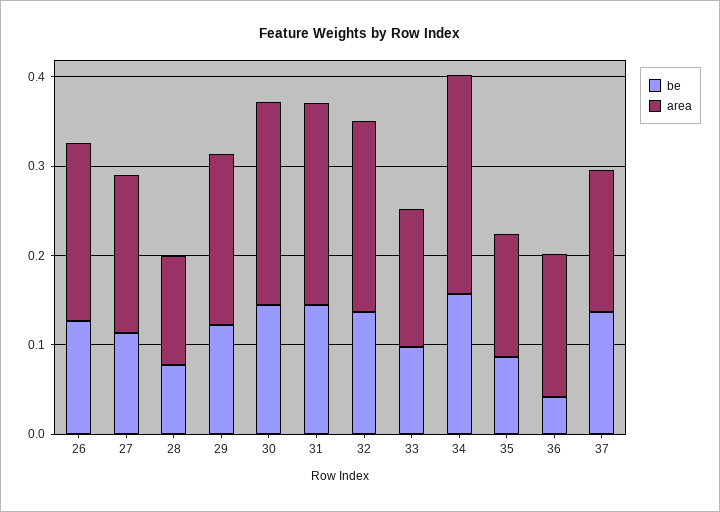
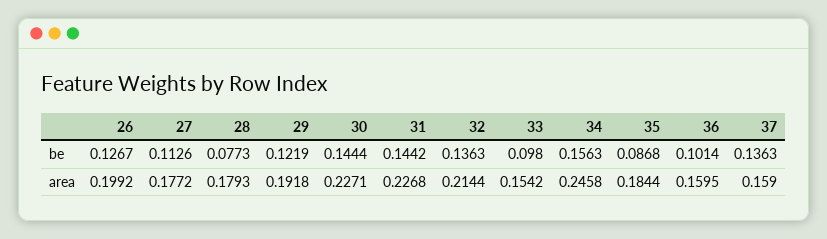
area, 28: 0.12 -> 0.1793
area, 35: 0.14 -> 0.1844
be, 36: 0.04 -> 0.1014

